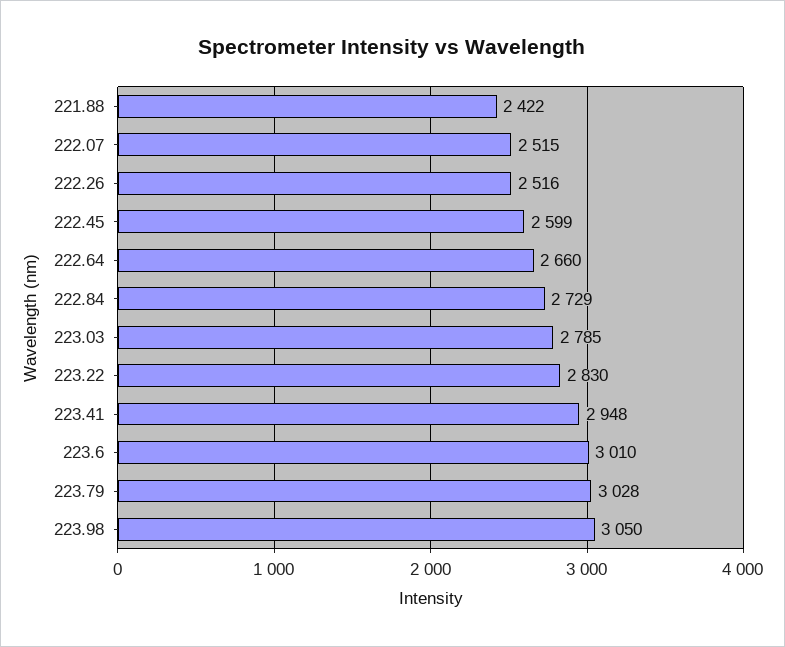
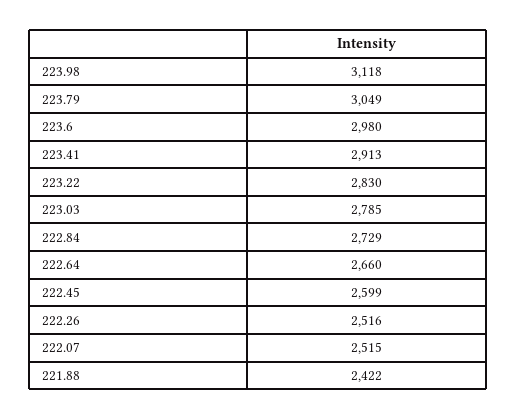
223.41: 2948 -> 2913
223.6: 3010 -> 2980
223.79: 3028 -> 3049
223.98: 3050 -> 3118

